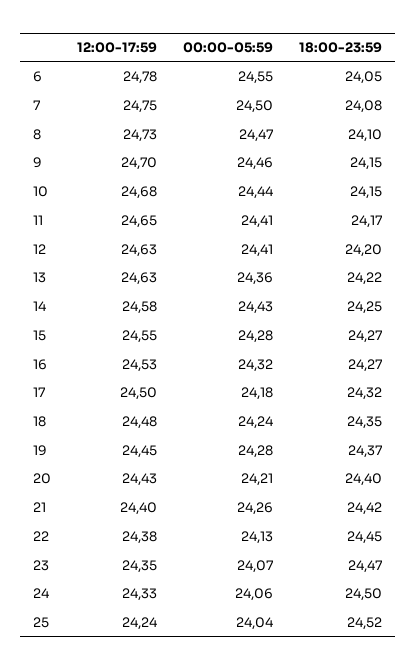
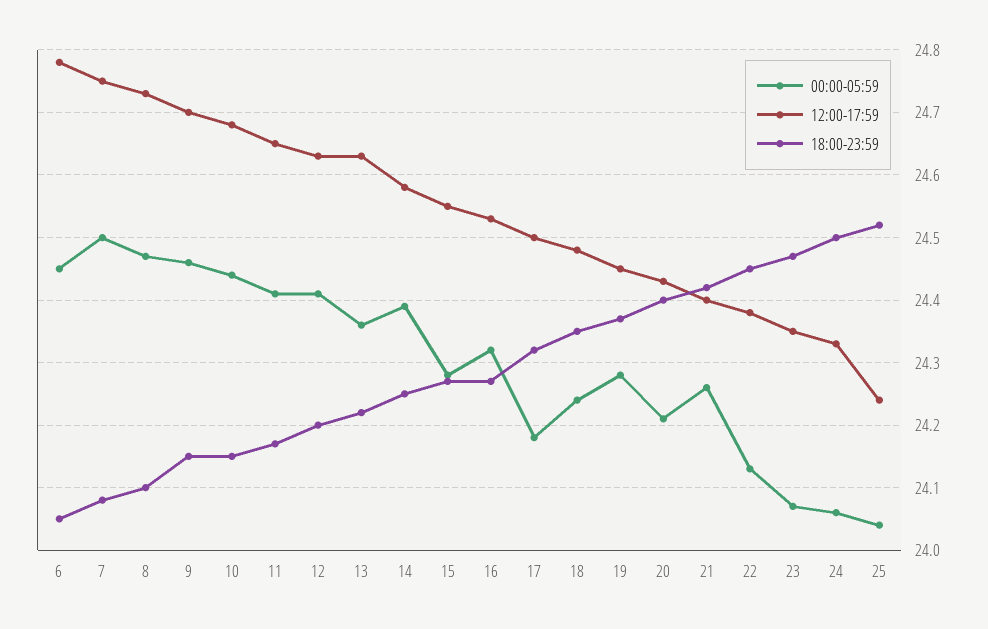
00:00-05:59, 6: 24.55 -> 24.45
00:00-05:59, 14: 24.43 -> 24.39

